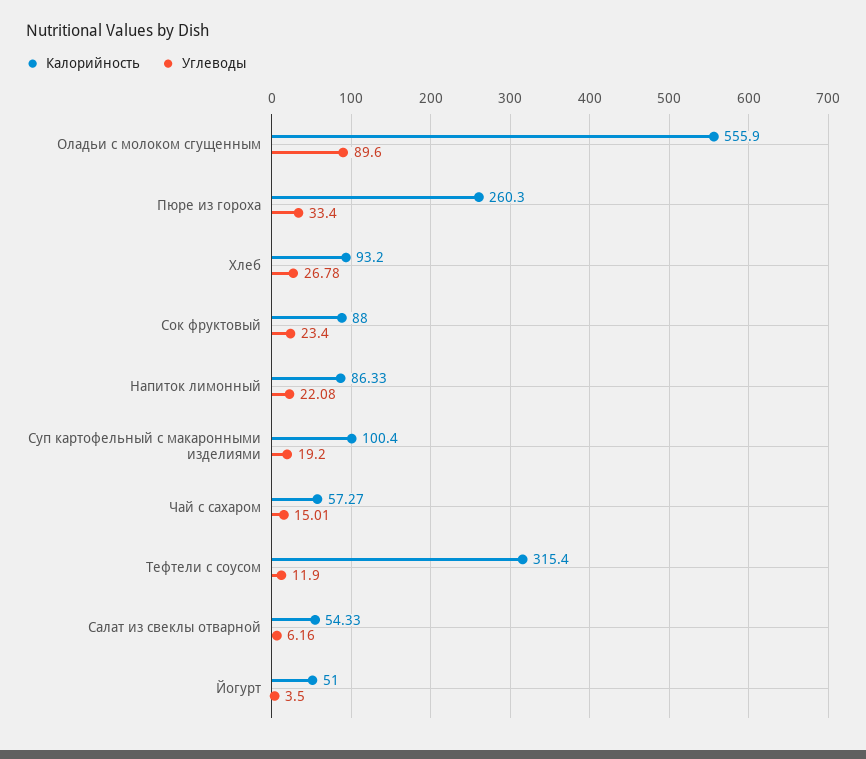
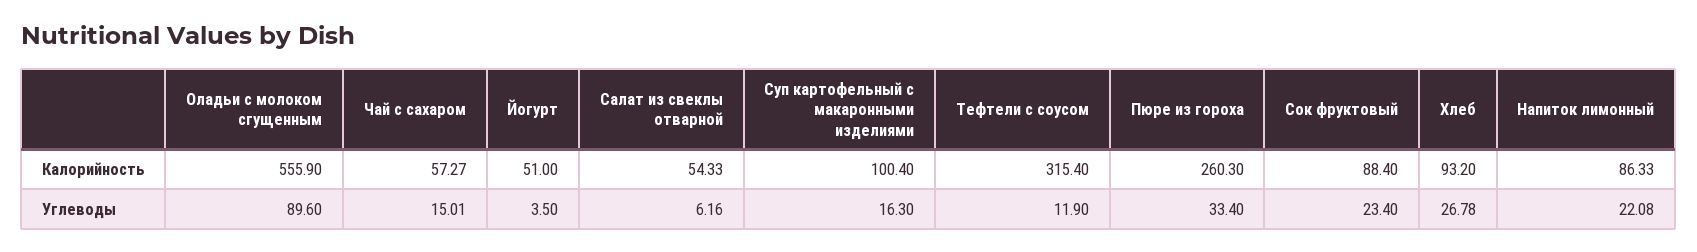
Калорийность, Сок фруктовый: 88 -> 88.4
Углеводы, Суп картофельный с макаронными изделиями: 19.2 -> 16.3

